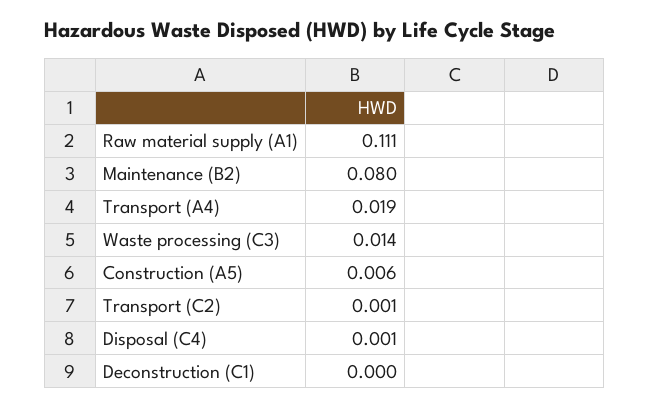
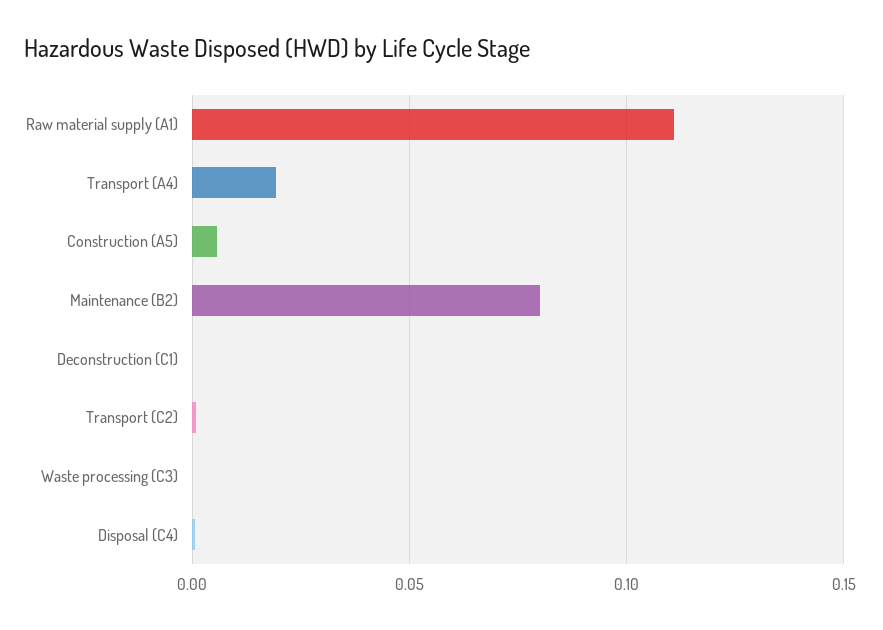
Waste processing (C3): 0.014 -> 0

